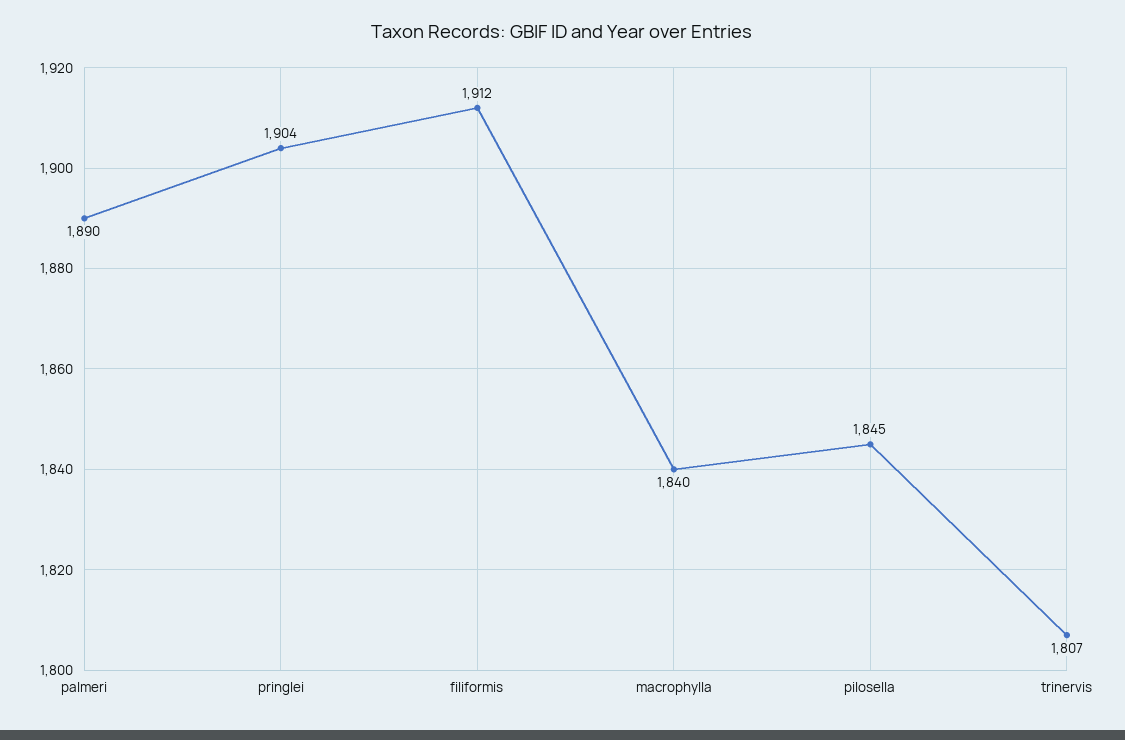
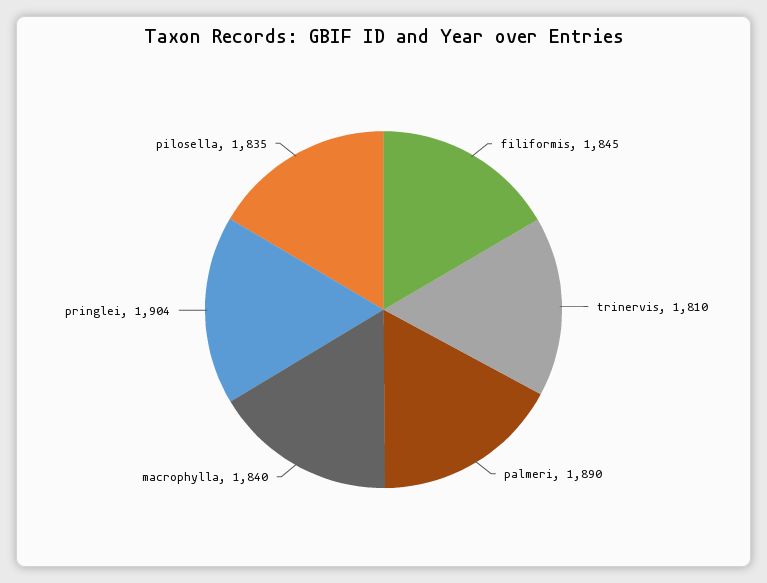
filiformis: 1912 -> 1845
pilosella: 1845 -> 1835
trinervis: 1807 -> 1810

